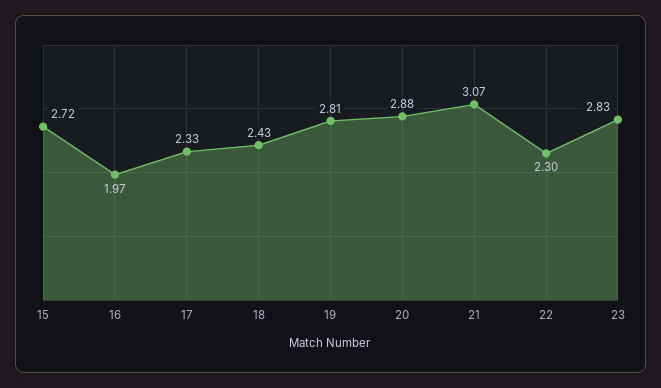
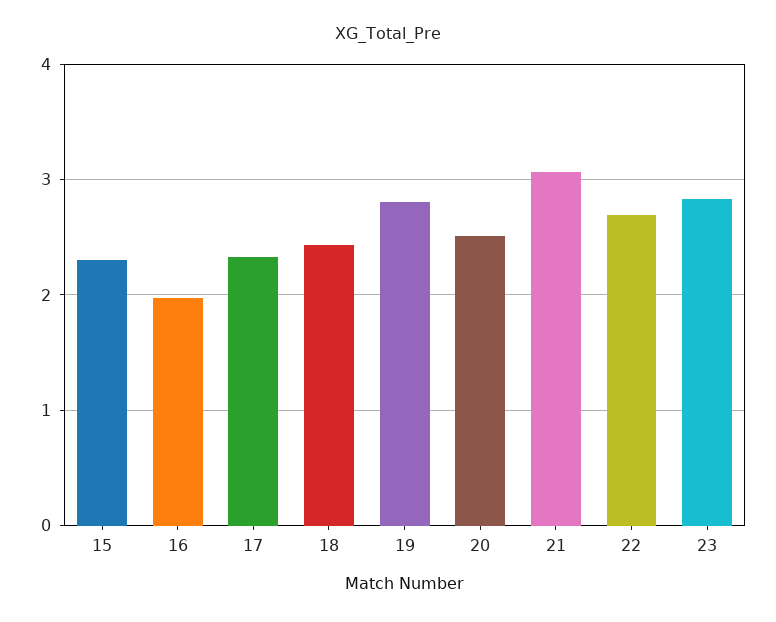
15: 2.72 -> 2.3
20: 2.88 -> 2.5
22: 2.3 -> 2.7

